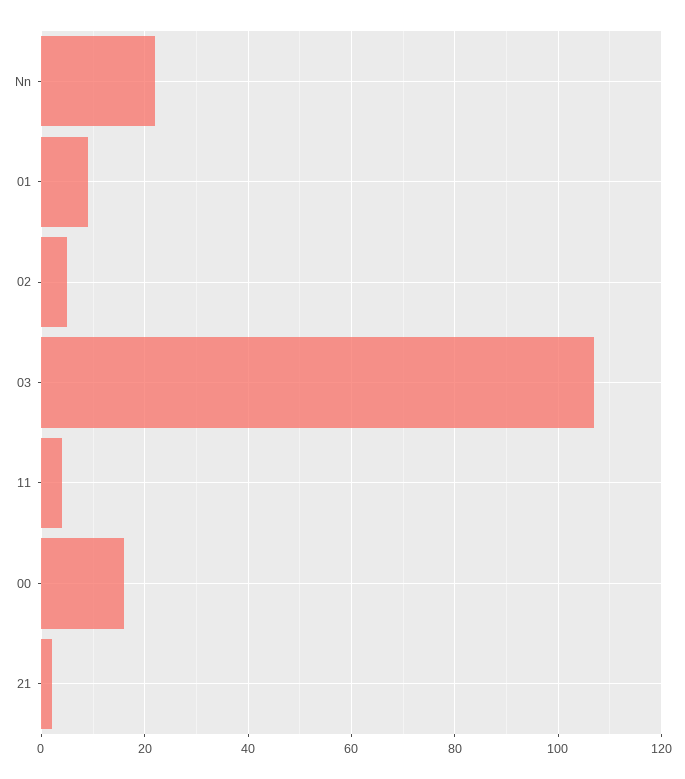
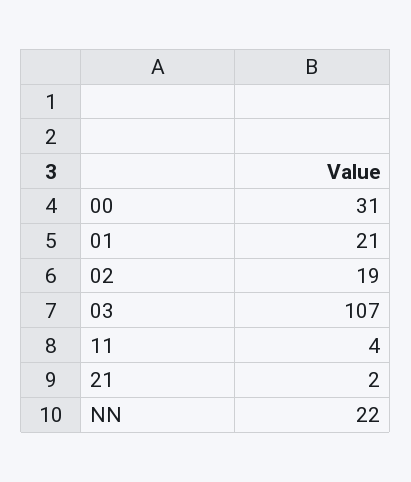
01: 10 -> 21
02: 5 -> 19
00: 15 -> 31

